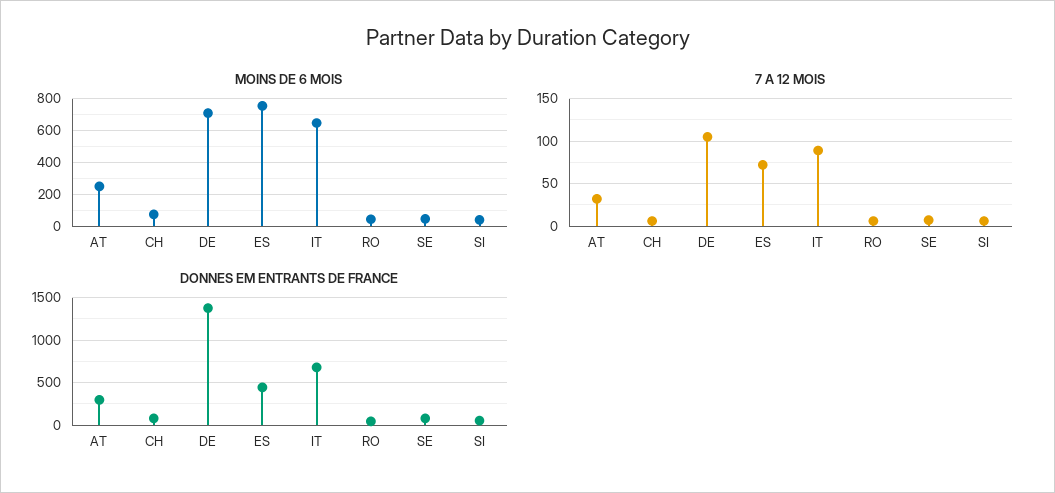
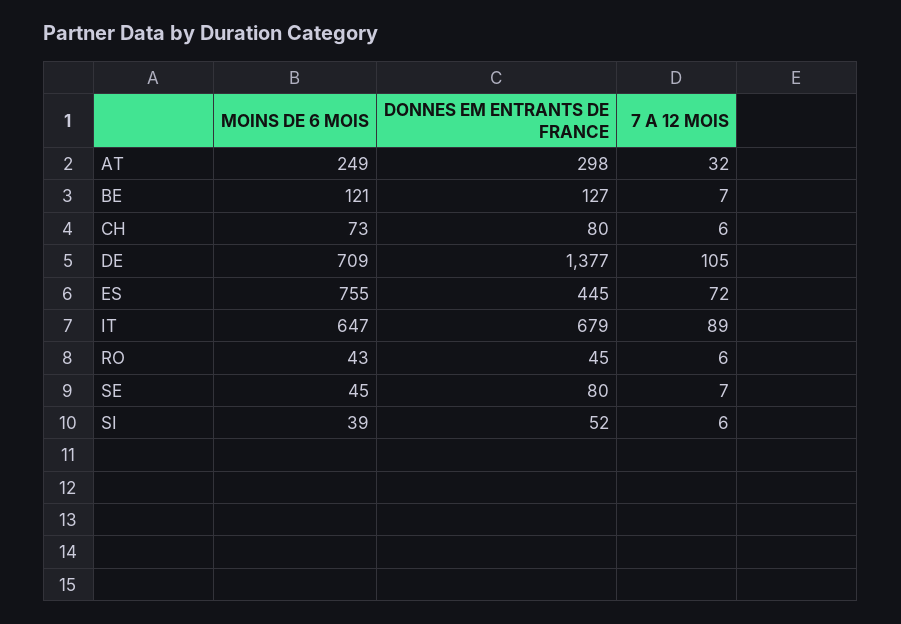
MOINS DE 6 MOIS, BE: none -> 121
DONNES EM ENTRANTS DE FRANCE, BE: none -> 127
7 A 12 MOIS, BE: none -> 7

